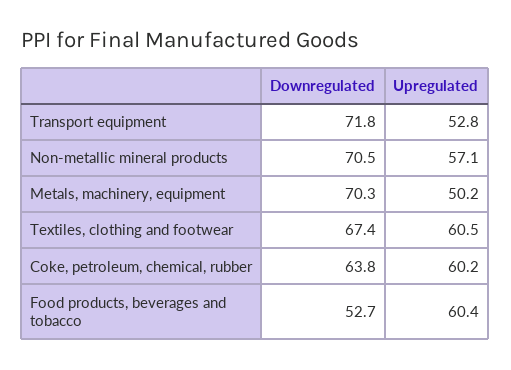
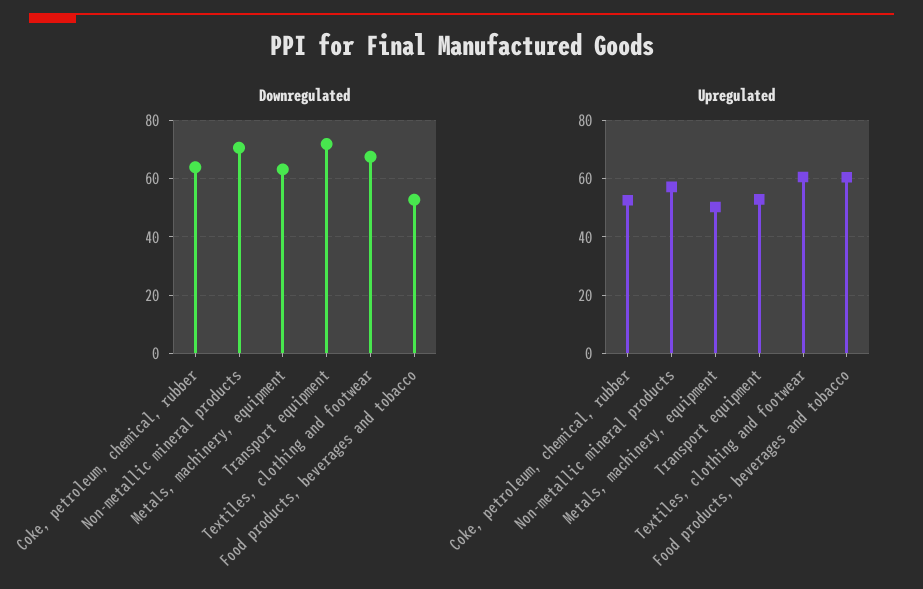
Downregulated, Metals, machinery, equipment: 70.3 -> 62.5
Upregulated, Coke, petroleum, chemical, rubber: 60.2 -> 52.5

